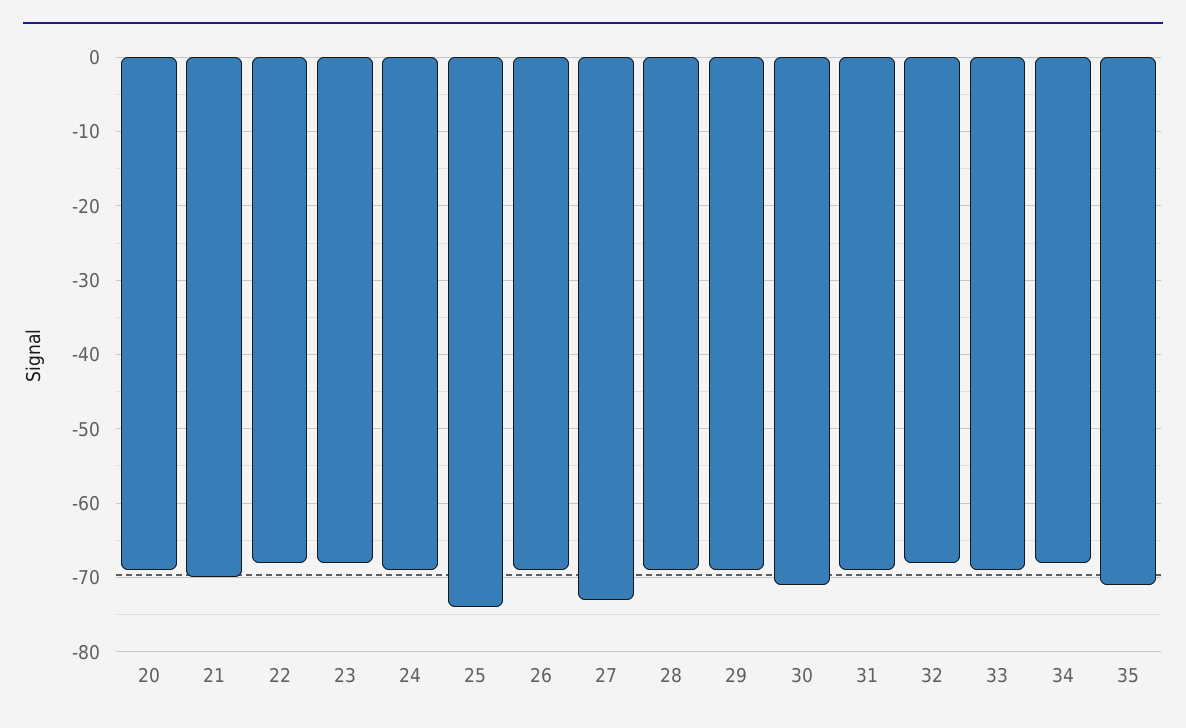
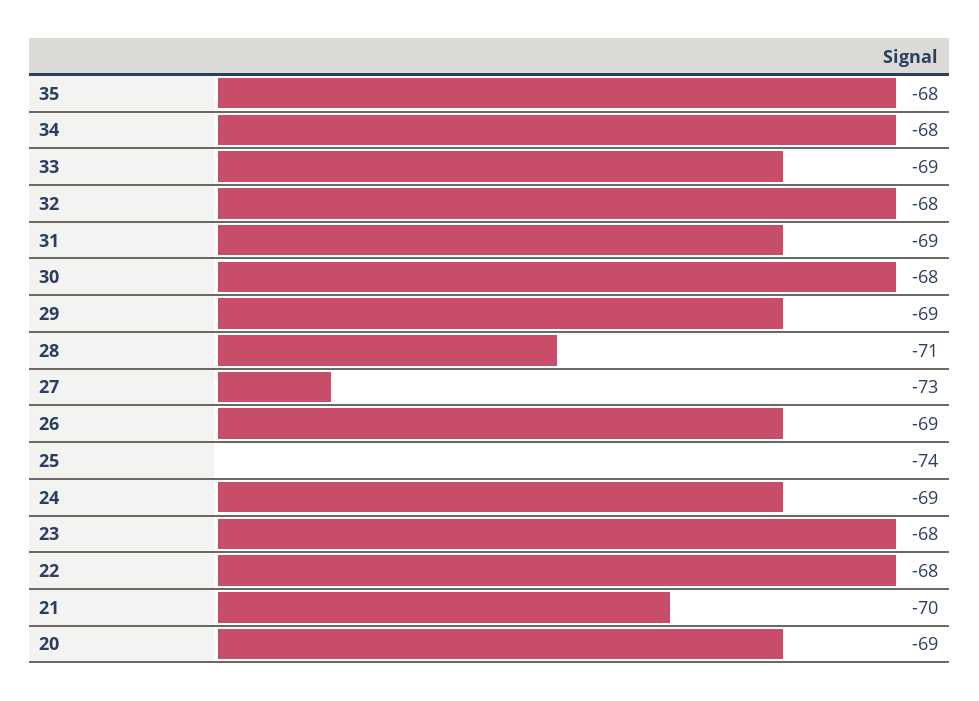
28: -69 -> -71
30: -71 -> -68
35: -71 -> -68

